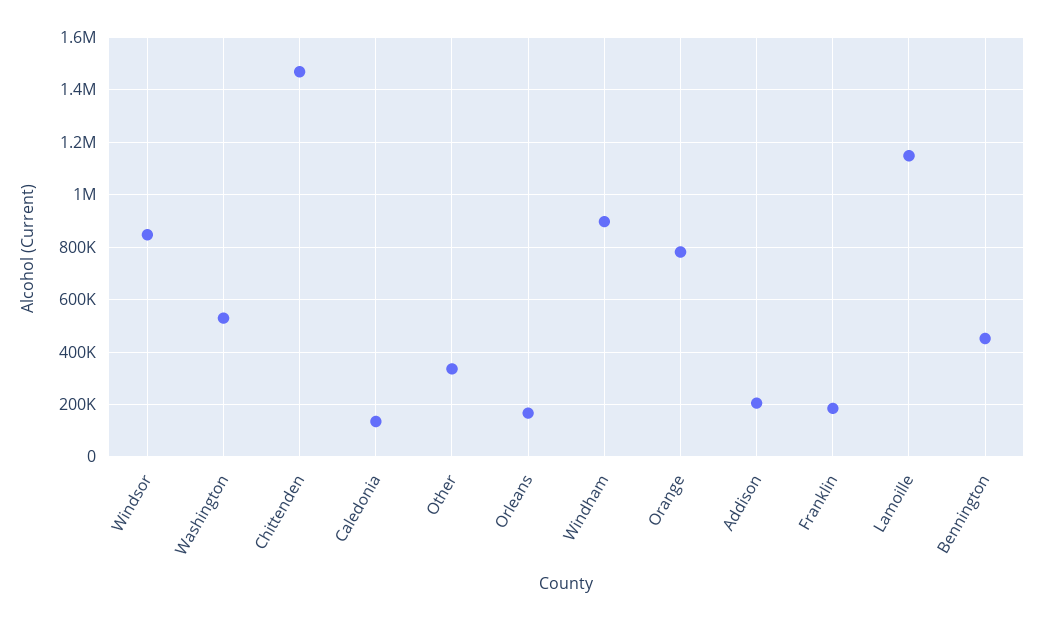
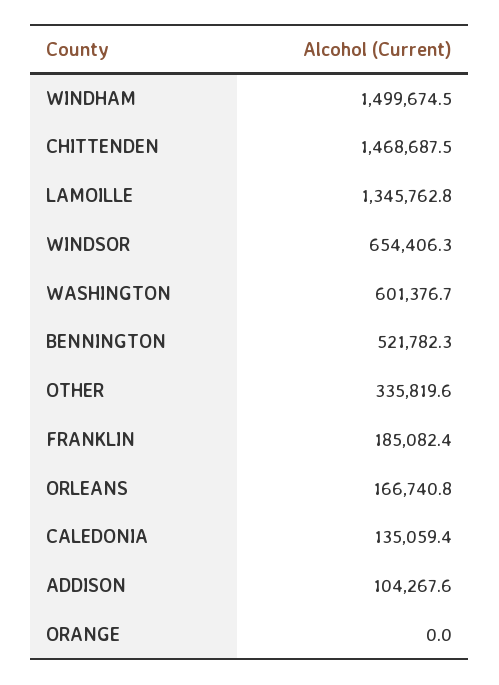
Windsor: 850000 -> 654406.3
Washington: 525000 -> 601376.7
Windham: 900000 -> 1499674.5
Orange: 775000 -> 0
Addison: 200000 -> 104267.6
Lamoille: 1150000 -> 1345762.8
Bennington: 450000 -> 521782.3

